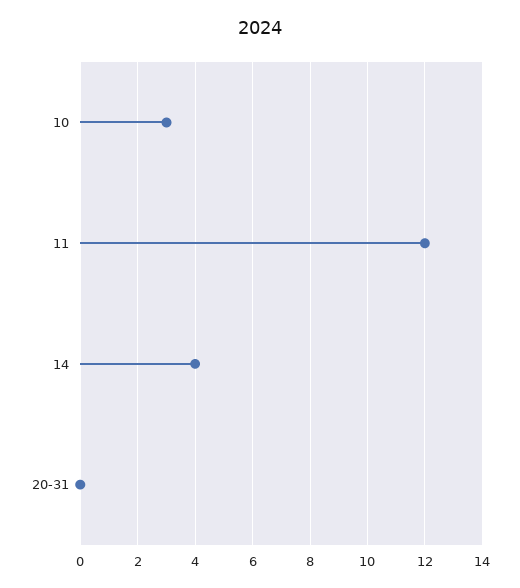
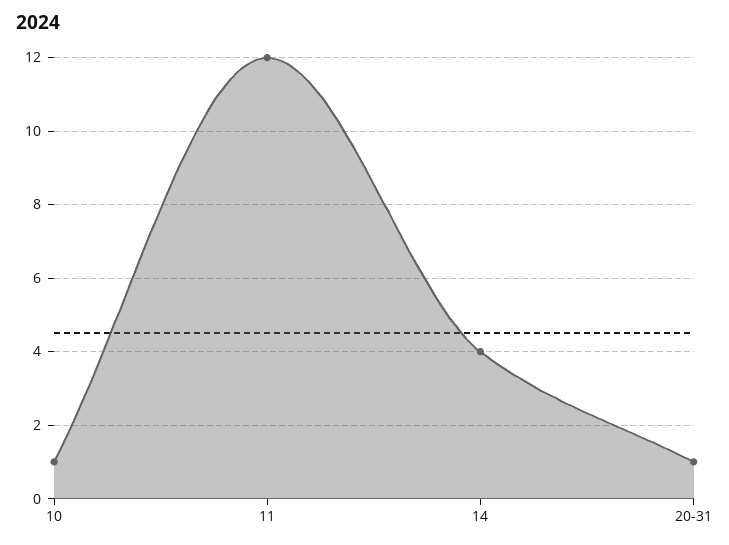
10: 3 -> 1
20-31: 0 -> 1

